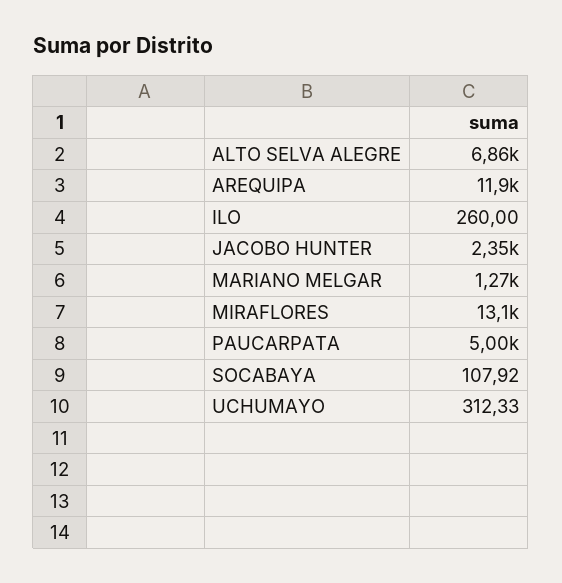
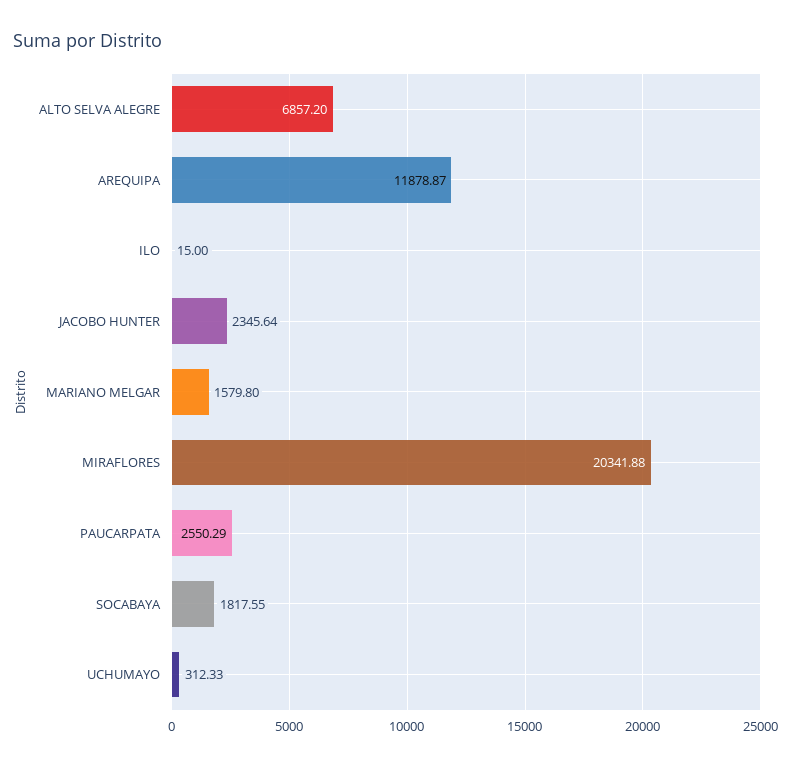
ILO: 260 -> 15
MARIANO MELGAR: 1270 -> 1579.8
MIRAFLORES: 13100 -> 20341.88
PAUCARPATA: 5000 -> 2550.29
SOCABAYA: 107.92 -> 1817.55

